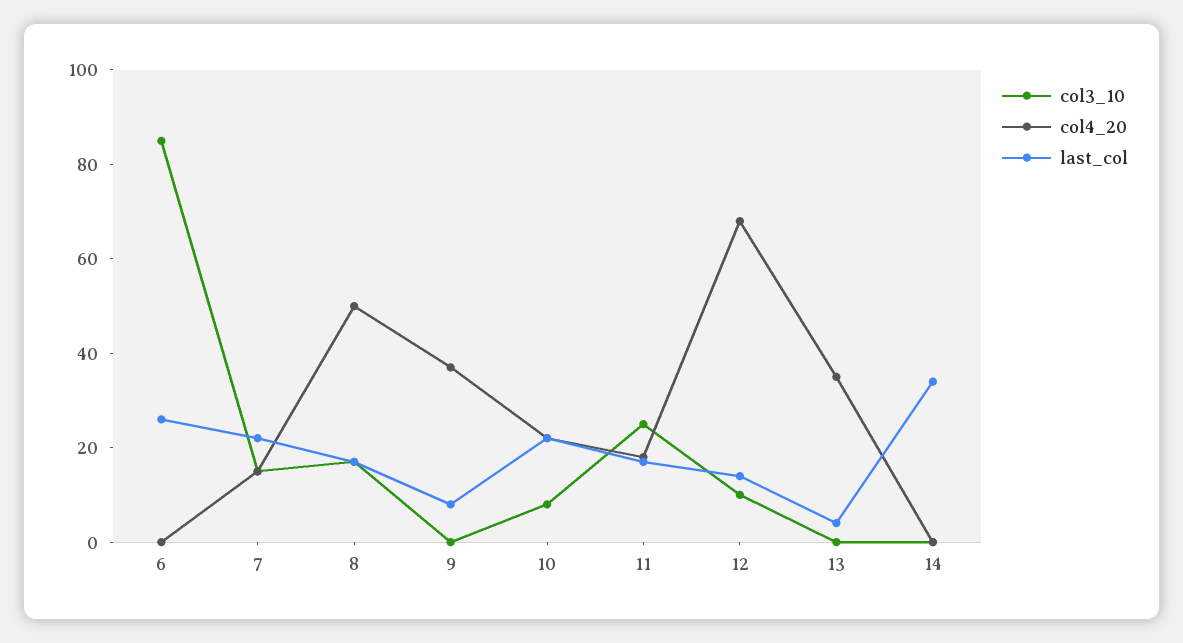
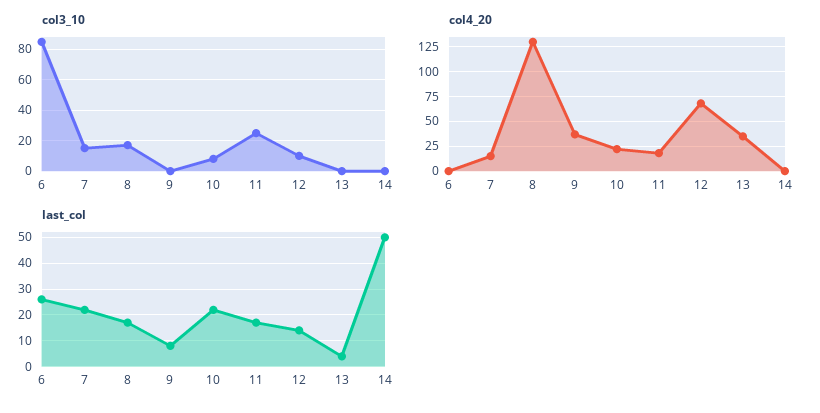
col4_20, 8: 50 -> 125
last_col, 14: 35 -> 50

